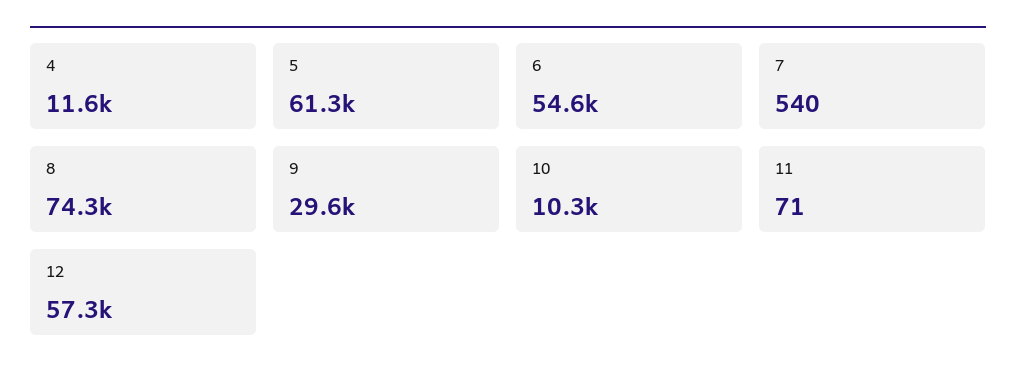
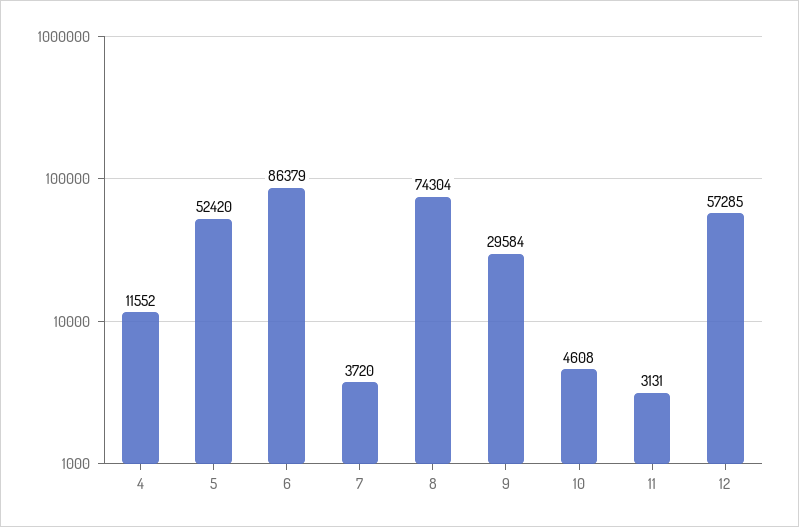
5: 61300 -> 52420
6: 54600 -> 86379
7: 540 -> 3720
10: 10300 -> 4608
11: 71 -> 3131

